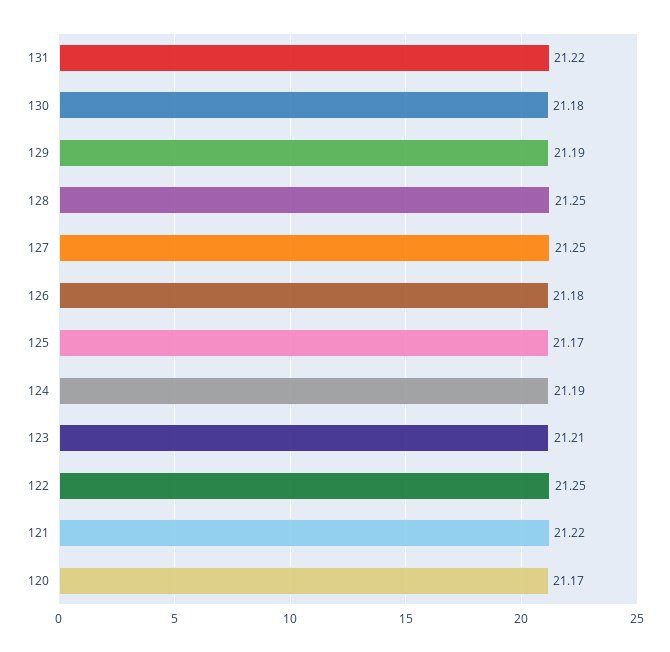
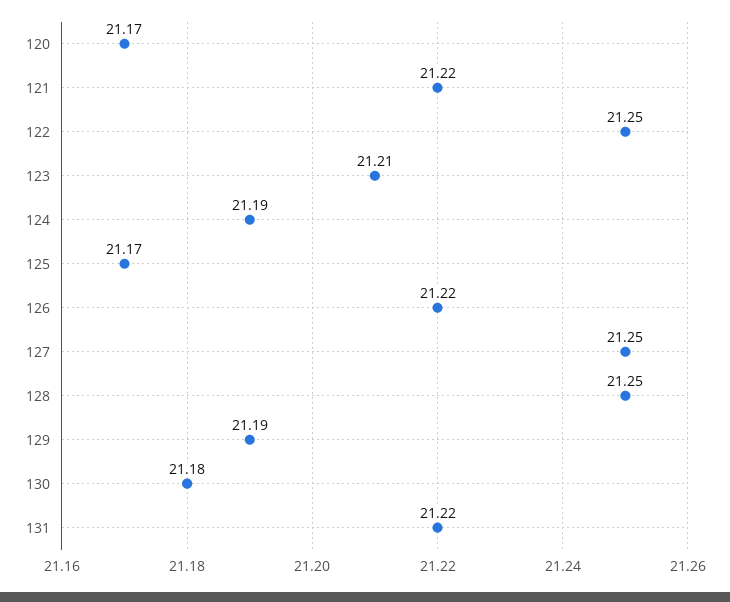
126: 21.18 -> 21.22

